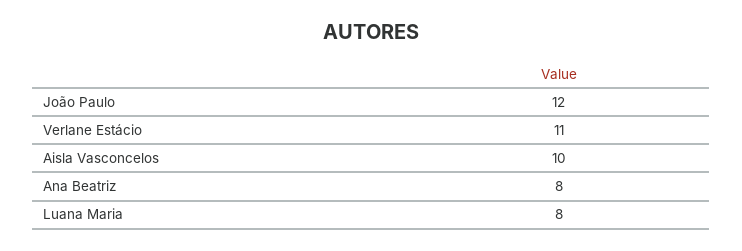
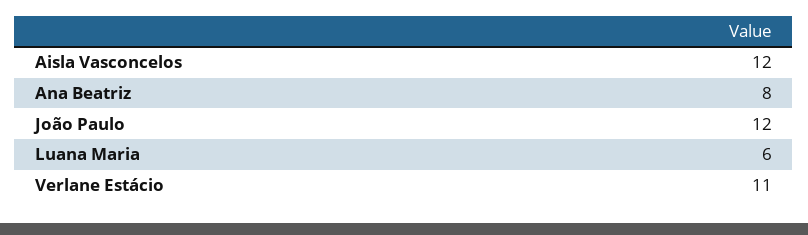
Aisla Vasconcelos: 10 -> 12
Luana Maria: 8 -> 6

